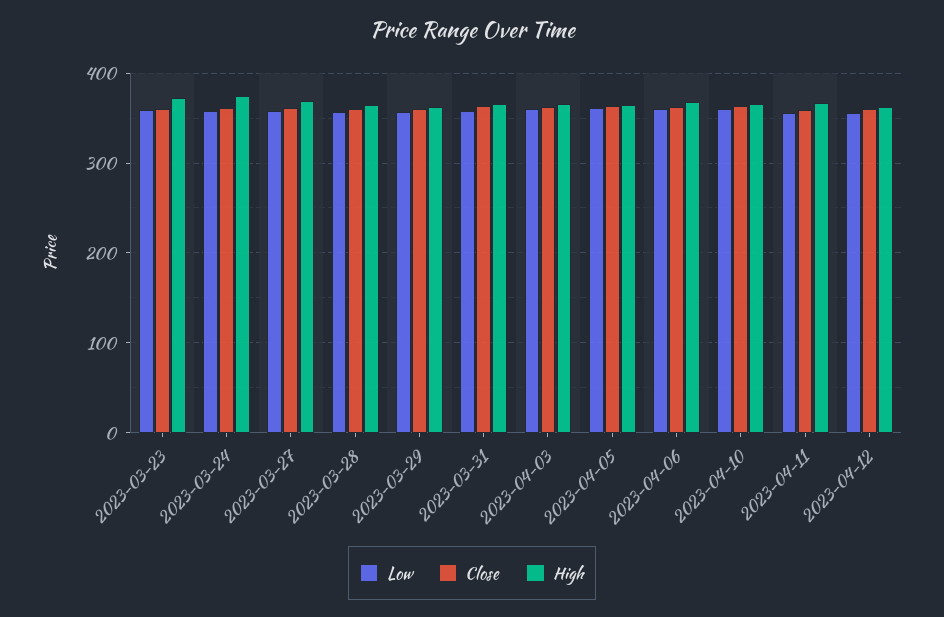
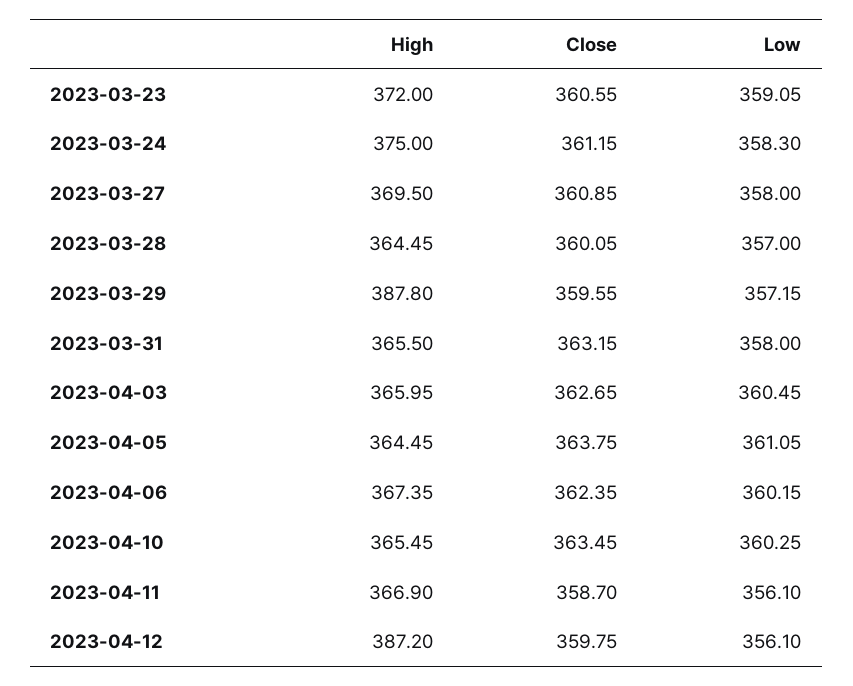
High, 2023-03-29: 360 -> 387.8
High, 2023-04-12: 360 -> 387.2

